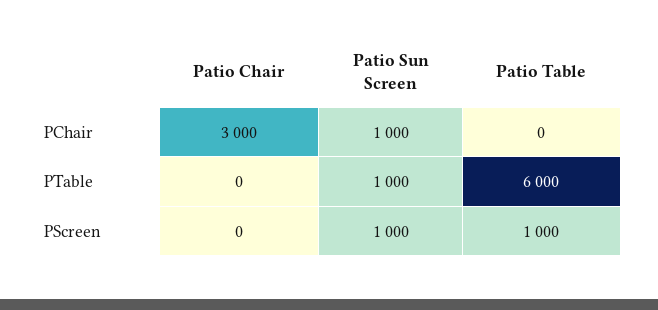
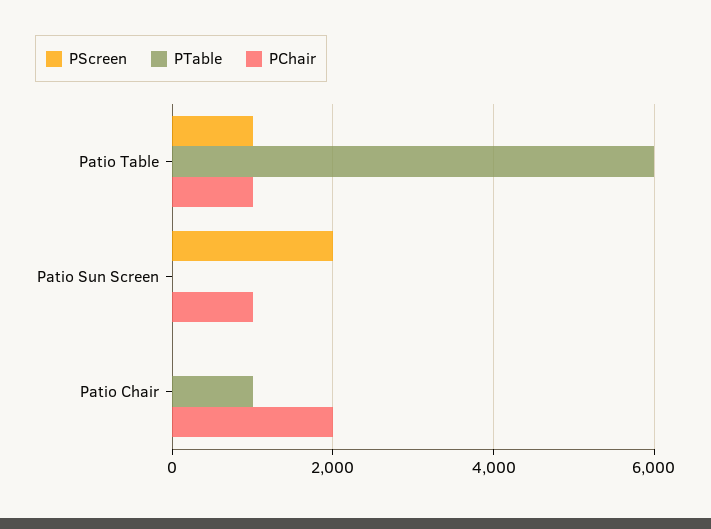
PChair, Patio Chair: 3000 -> 2000
PChair, Patio Table: 0 -> 1000
PTable, Patio Chair: 0 -> 1000
PTable, Patio Sun Screen: 1000 -> 0
PScreen, Patio Sun Screen: 1000 -> 2000

